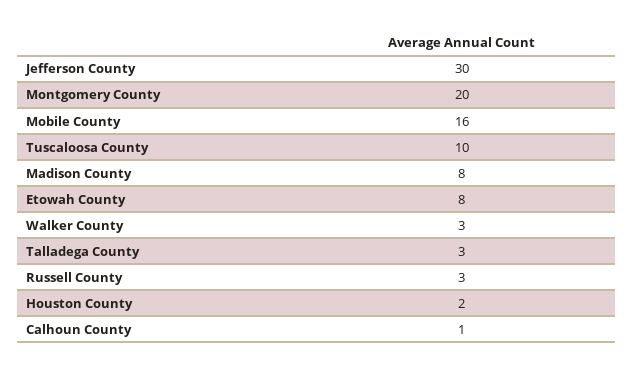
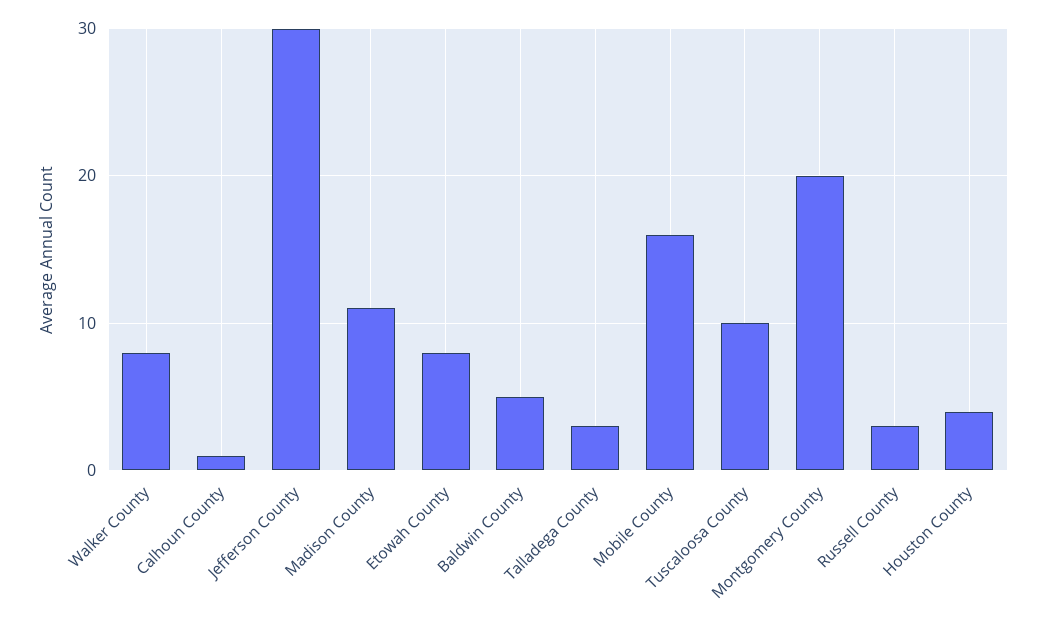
Madison County: 8 -> 11
Walker County: 3 -> 8
Houston County: 2 -> 4
Baldwin County: none -> 5

